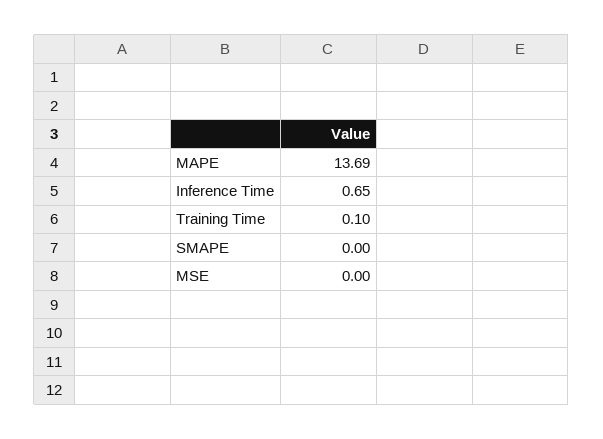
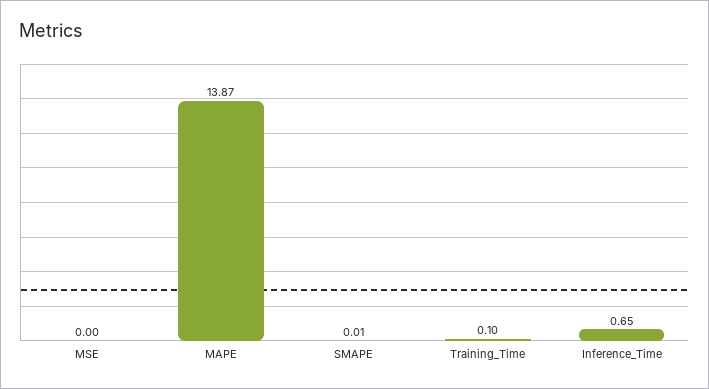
MAPE: 13.69 -> 13.87
SMAPE: 0 -> 0.01

